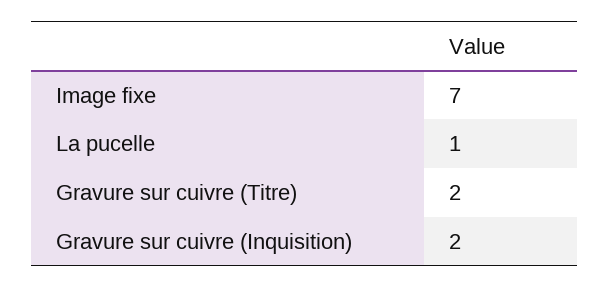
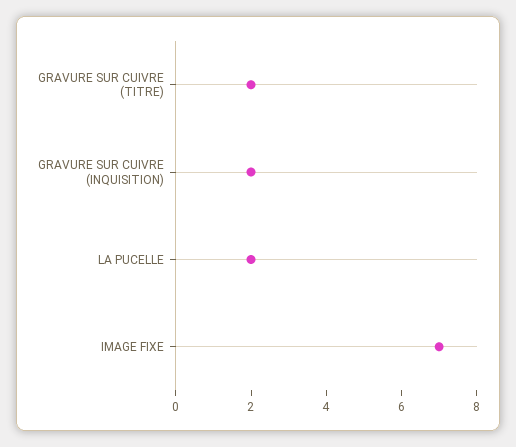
La pucelle: 1 -> 2

